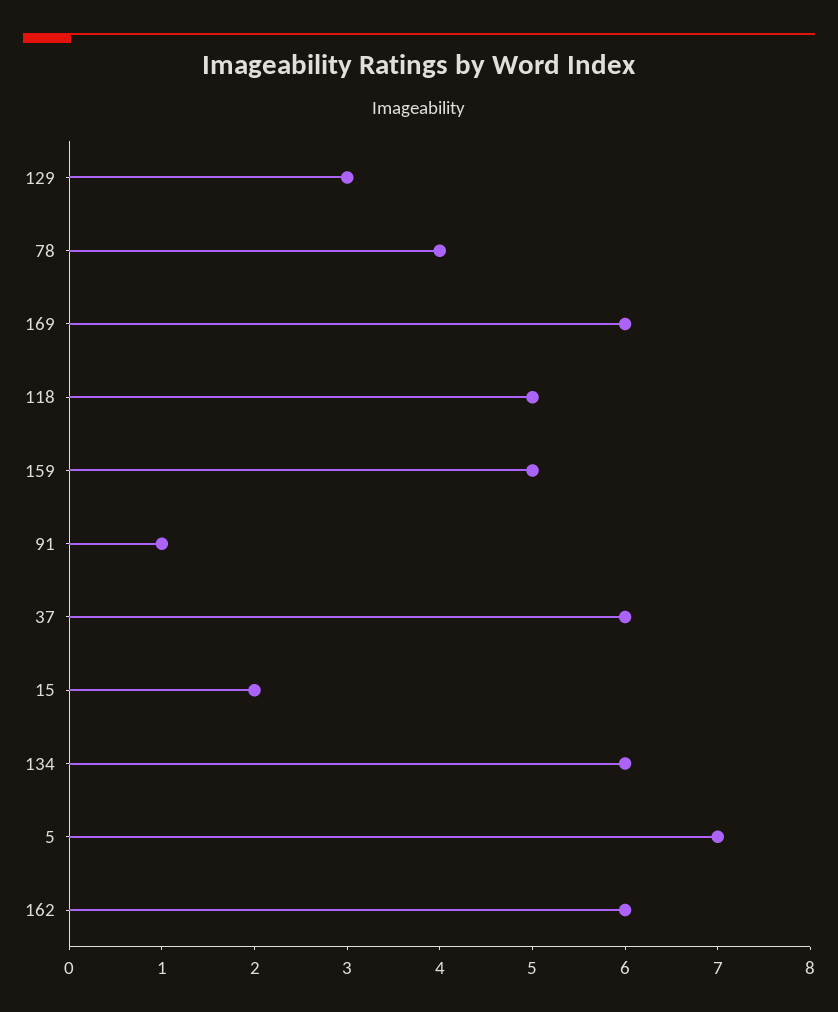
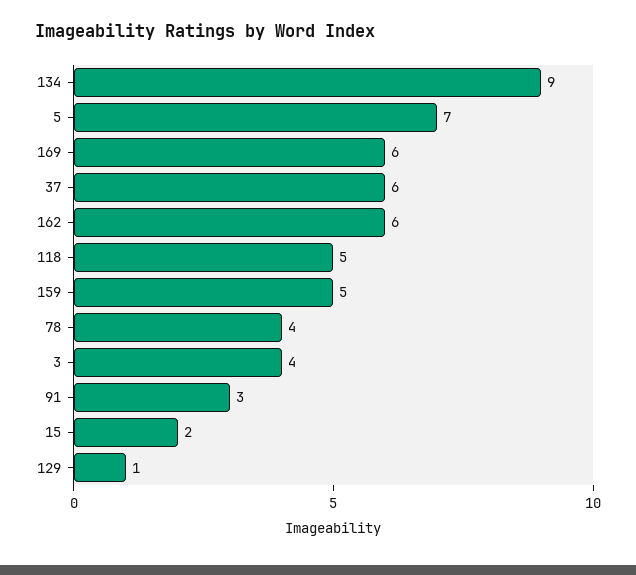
129: 3 -> 1
91: 1 -> 3
134: 6 -> 9
3: none -> 4

